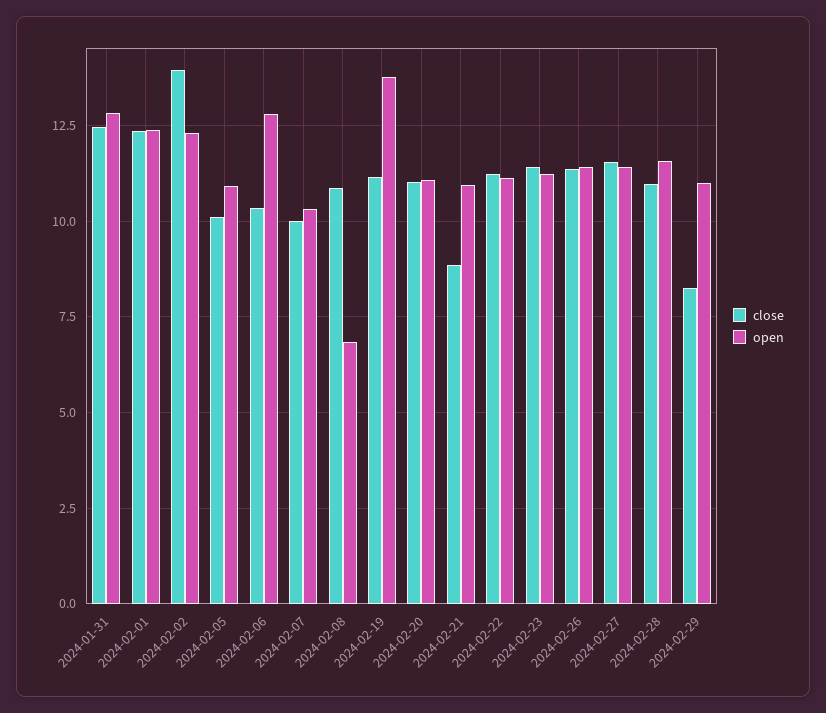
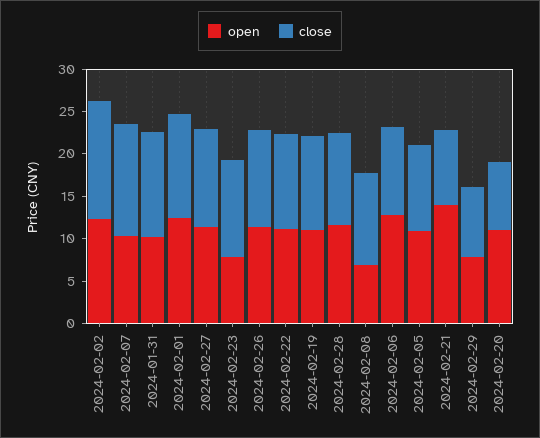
open, 2024-01-31: 12.75 -> 10
close, 2024-02-07: 10 -> 13
open, 2024-02-19: 13.75 -> 11
close, 2024-02-20: 11 -> 8
open, 2024-02-21: 11 -> 14
open, 2024-02-23: 11.25 -> 8
open, 2024-02-29: 11 -> 8

